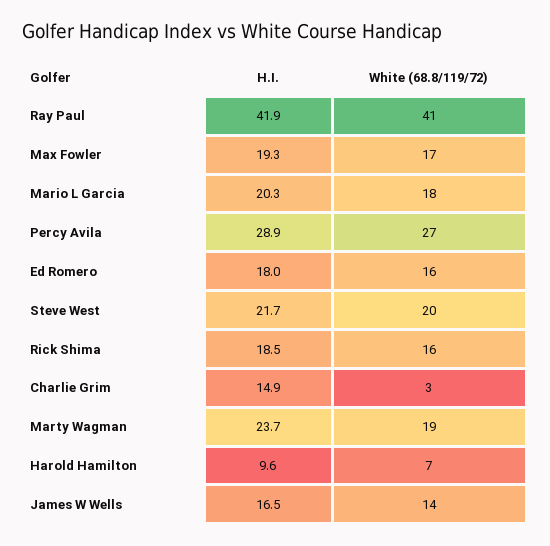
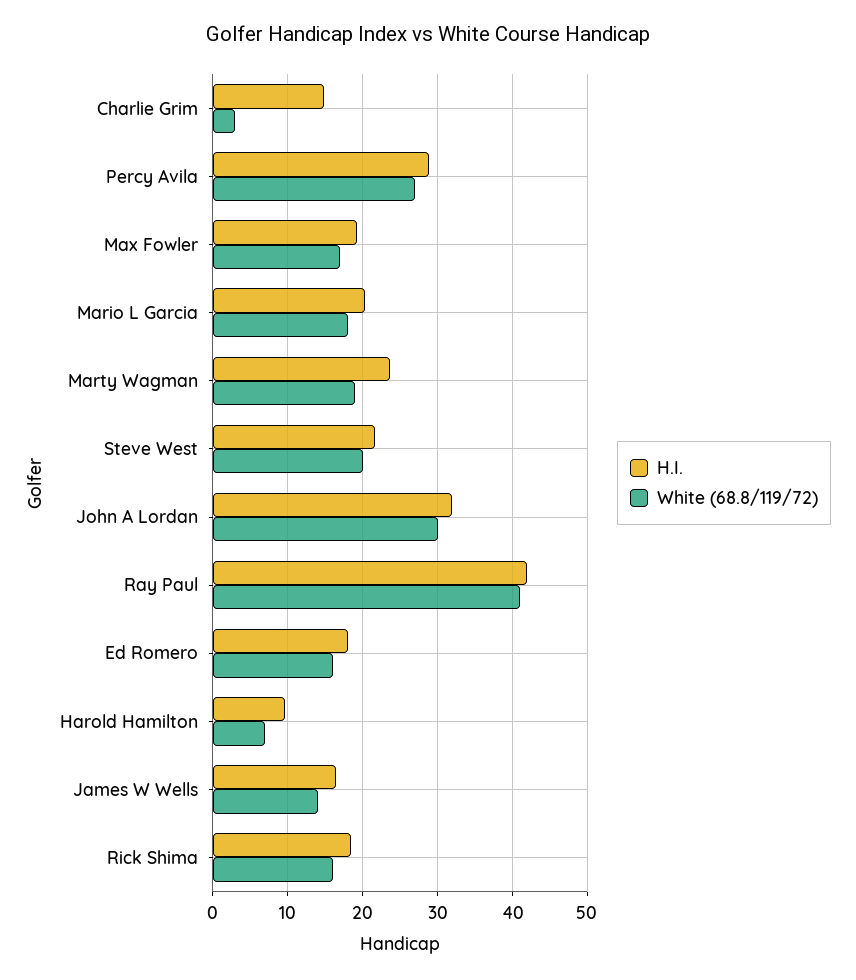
H.I., John A Lordan: none -> 32
White (68.8/119/72), John A Lordan: none -> 30

